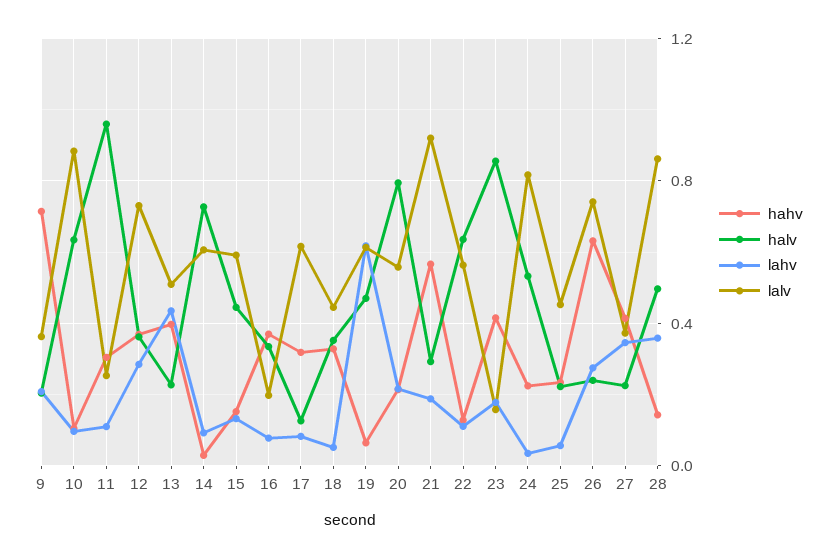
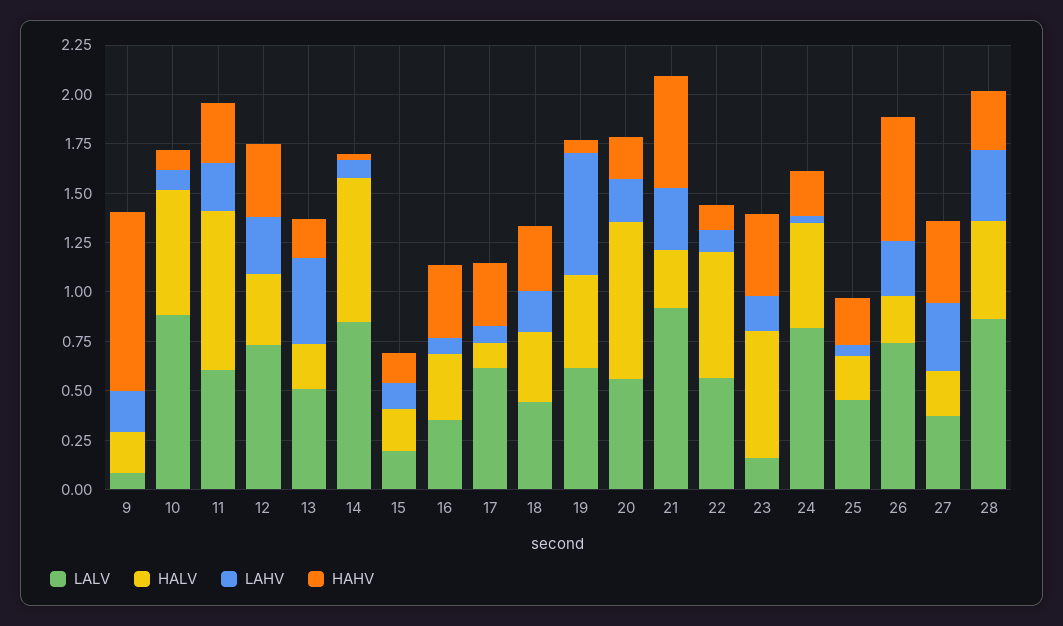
hahv, 9: 0.7 -> 0.9
lalv, 9: 0.35 -> 0.1
halv, 11: 0.95 -> 0.8
lahv, 11: 0.1 -> 0.25
lalv, 11: 0.25 -> 0.6
hahv, 13: 0.4 -> 0.2
lalv, 14: 0.6 -> 0.85
halv, 15: 0.45 -> 0.2
lalv, 15: 0.6 -> 0.2
lalv, 16: 0.2 -> 0.35
lahv, 18: 0.05 -> 0.2
lahv, 21: 0.2 -> 0.3
halv, 23: 0.85 -> 0.65
hahv, 28: 0.15 -> 0.3

